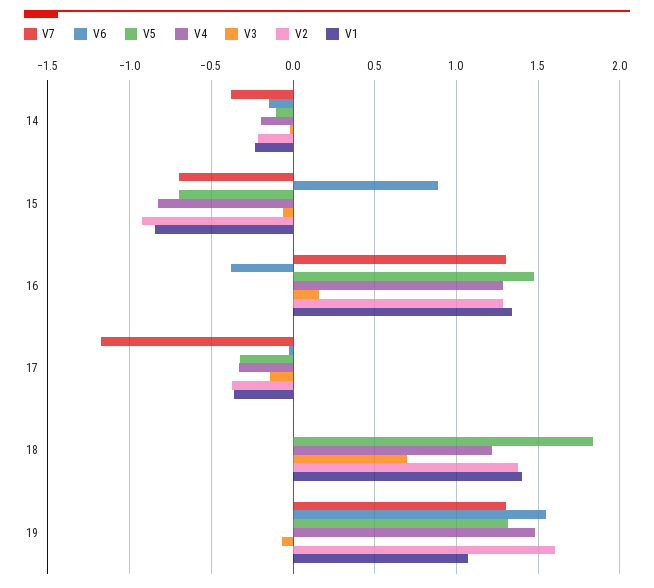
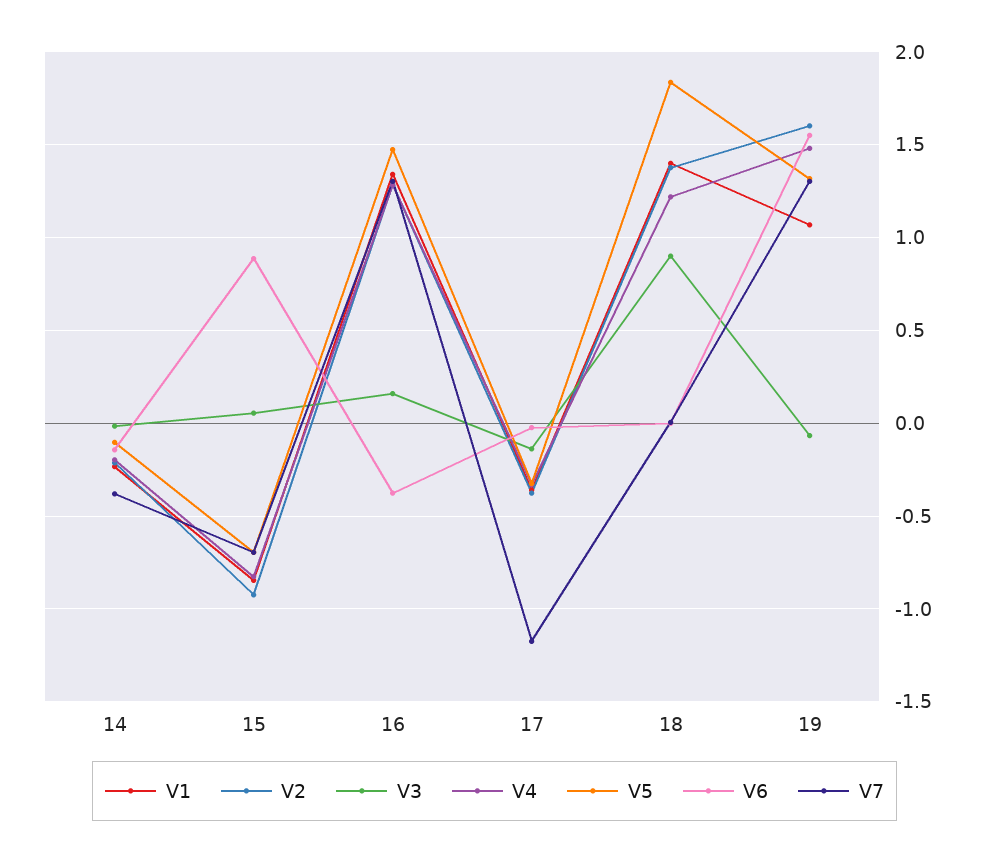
V3, 15: -0.05 -> 0.05
V3, 18: 0.7 -> 0.9

